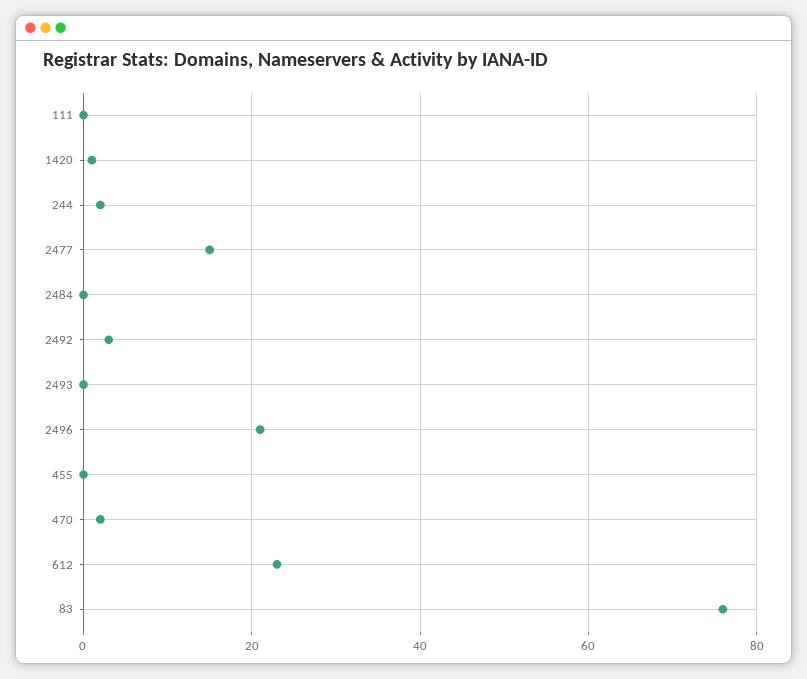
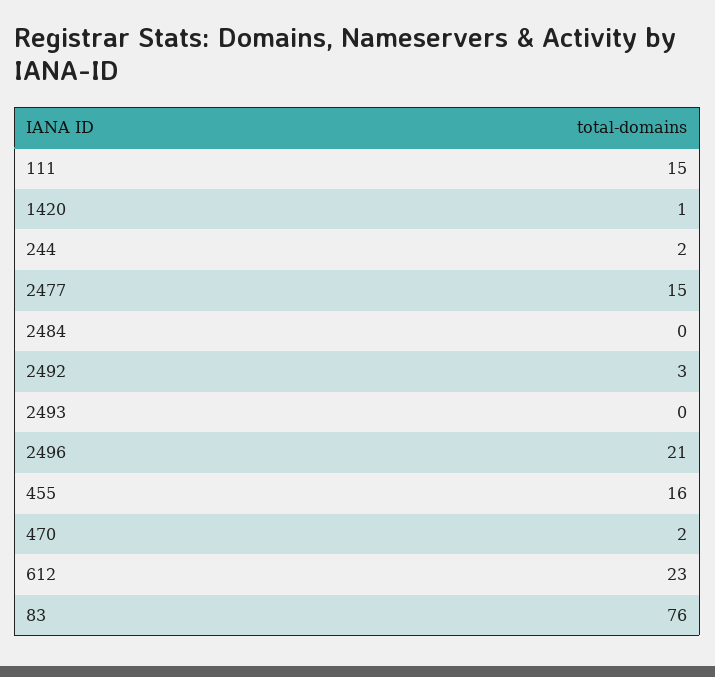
111: 0 -> 15
455: 0 -> 16

